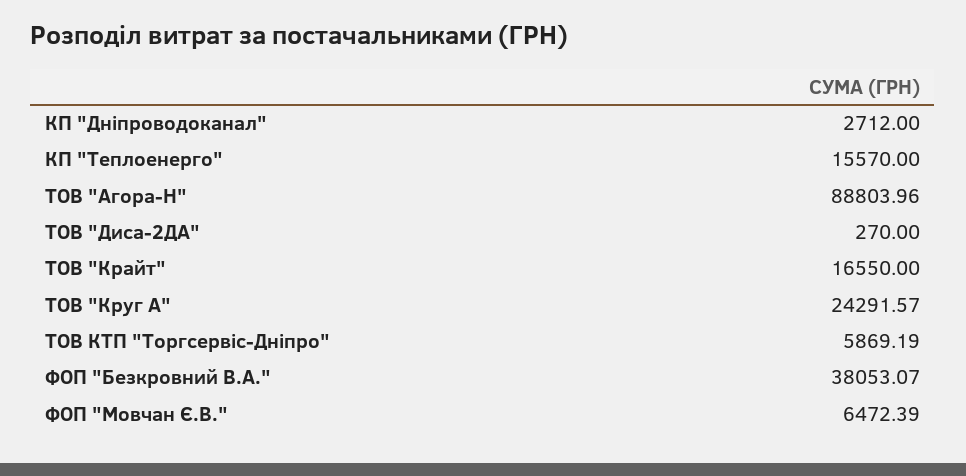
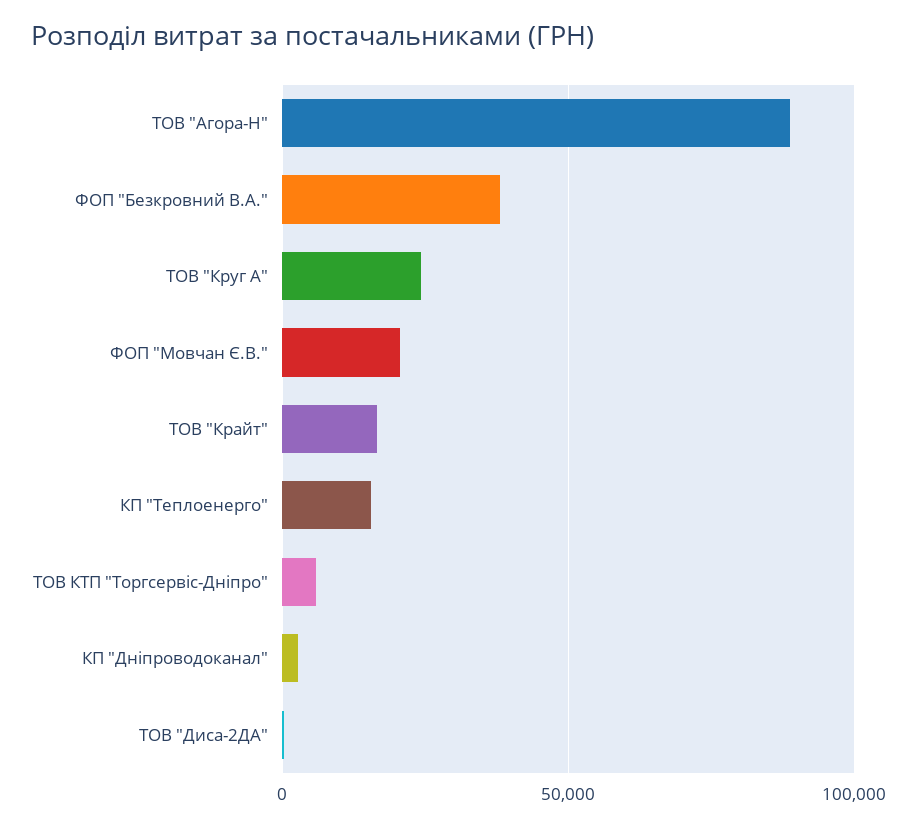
ФОП "Мовчан Є.В.": 6472.39 -> 20000

